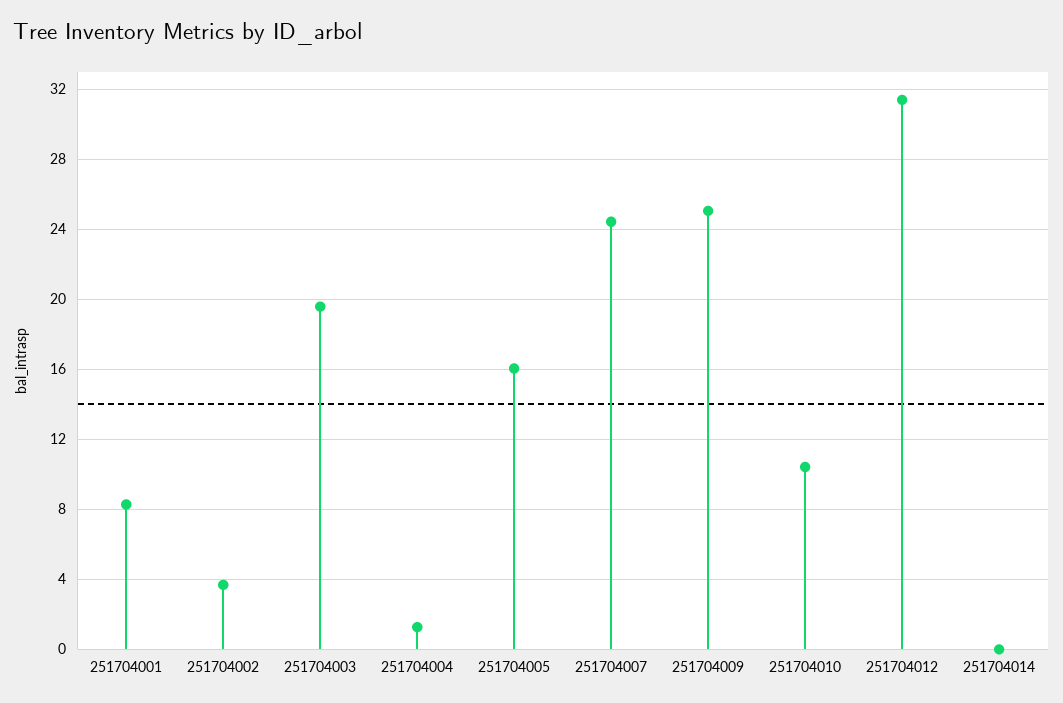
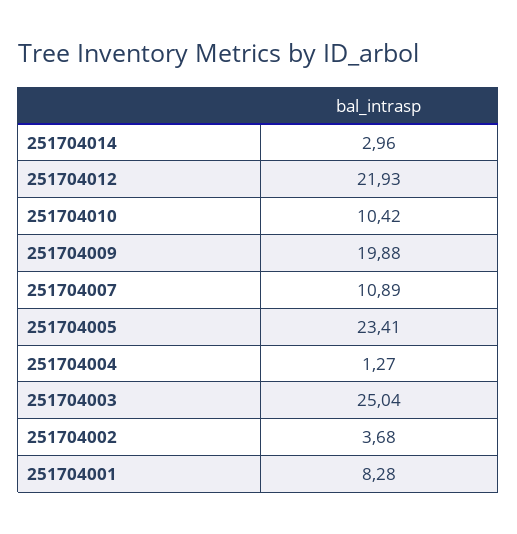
251704003: 19.5 -> 25.04
251704005: 16 -> 23.41
251704007: 24.5 -> 10.89
251704009: 25 -> 19.88
251704012: 31.5 -> 21.93
251704014: 0 -> 2.96

